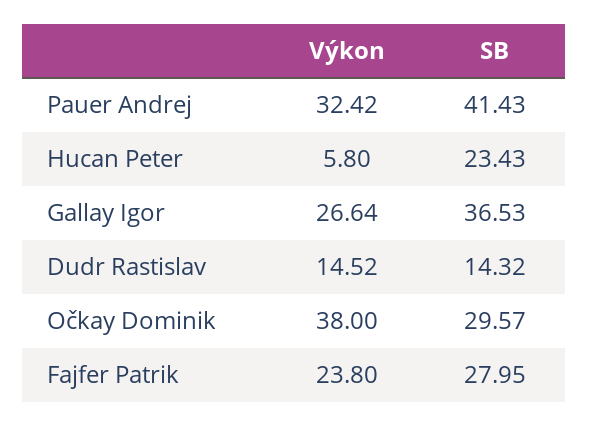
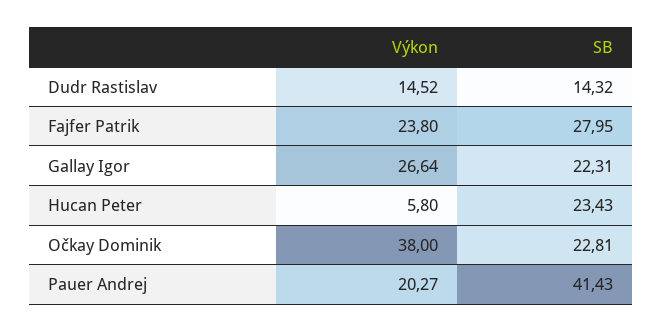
Výkon, Pauer Andrej: 32.42 -> 20.27
SB, Gallay Igor: 36.53 -> 22.31
SB, Očkay Dominik: 29.57 -> 22.81

